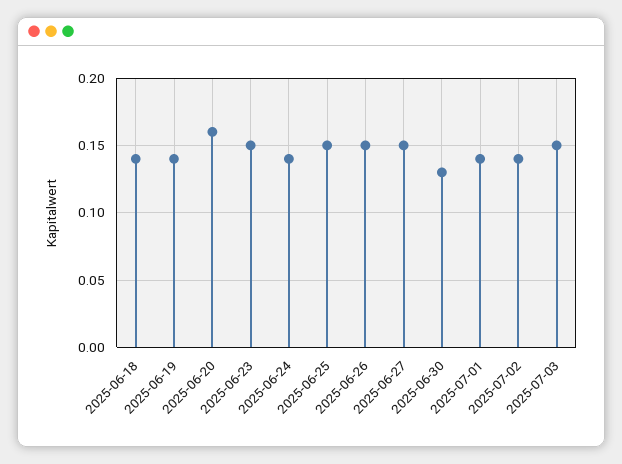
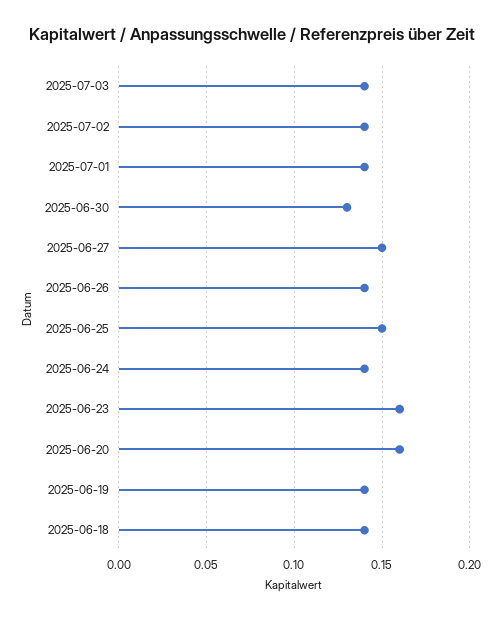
2025-06-23: 0.15 -> 0.16
2025-06-26: 0.15 -> 0.14
2025-07-03: 0.15 -> 0.14

